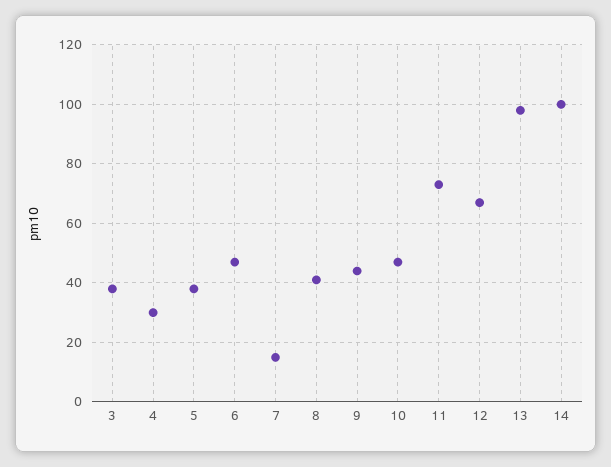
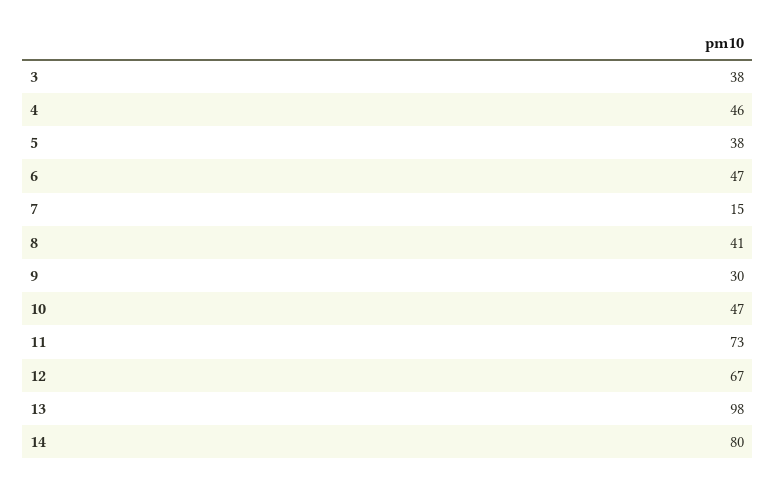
4: 30 -> 46
9: 45 -> 30
14: 100 -> 80

